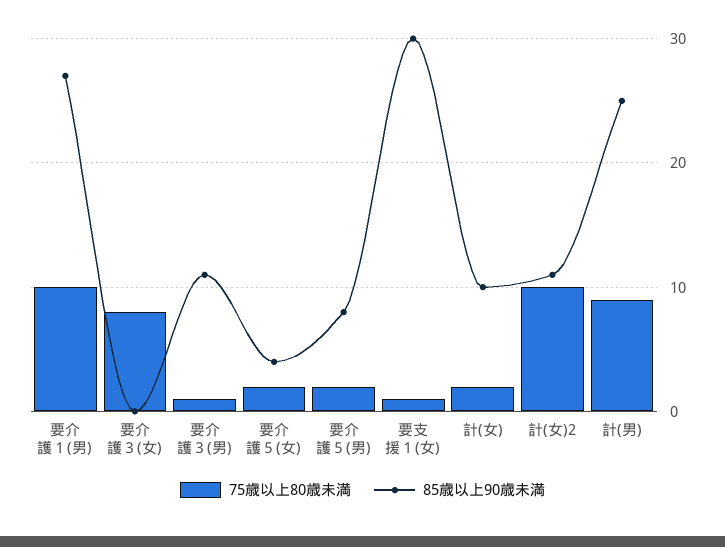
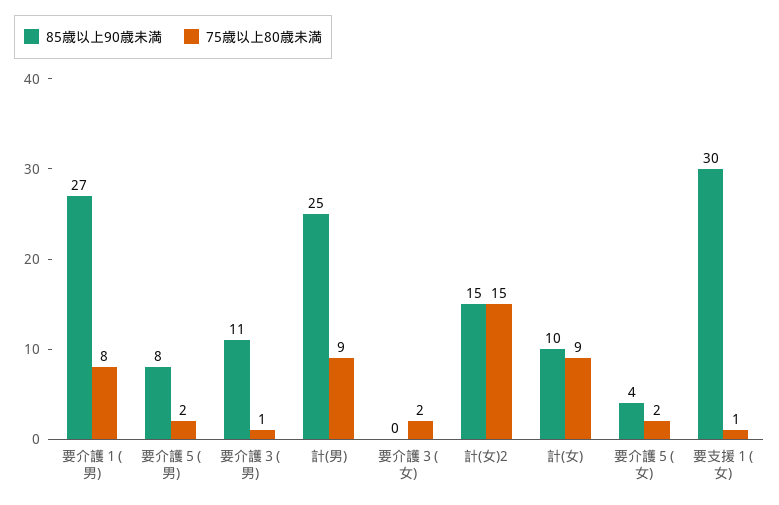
75歳以上80歳未満, 要介護１(男): 10 -> 8
75歳以上80歳未満, 要介護３(女): 8 -> 2
75歳以上80歳未満, 計(女): 2 -> 9
75歳以上80歳未満, 計(女)2: 10 -> 15
85歳以上90歳未満, 計(女)2: 11 -> 15

